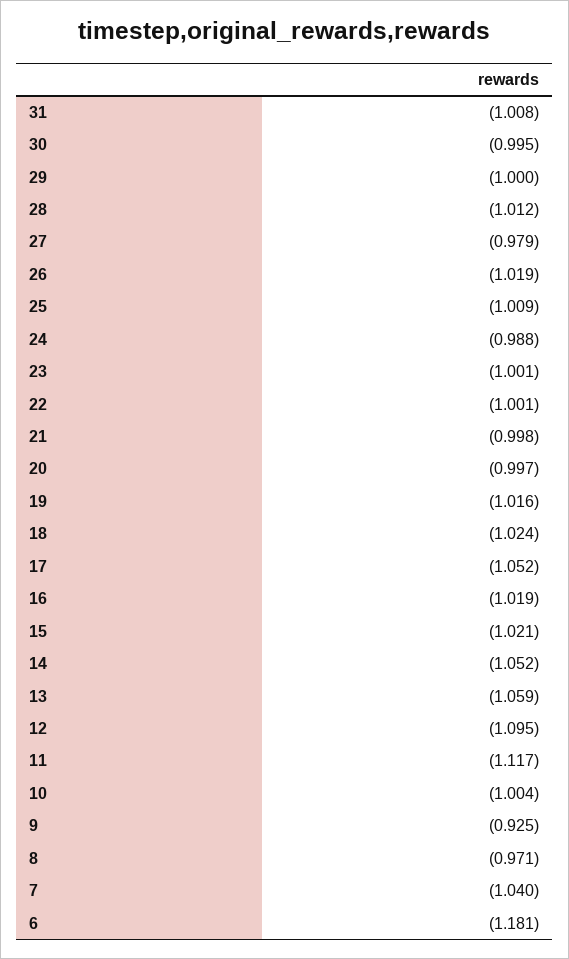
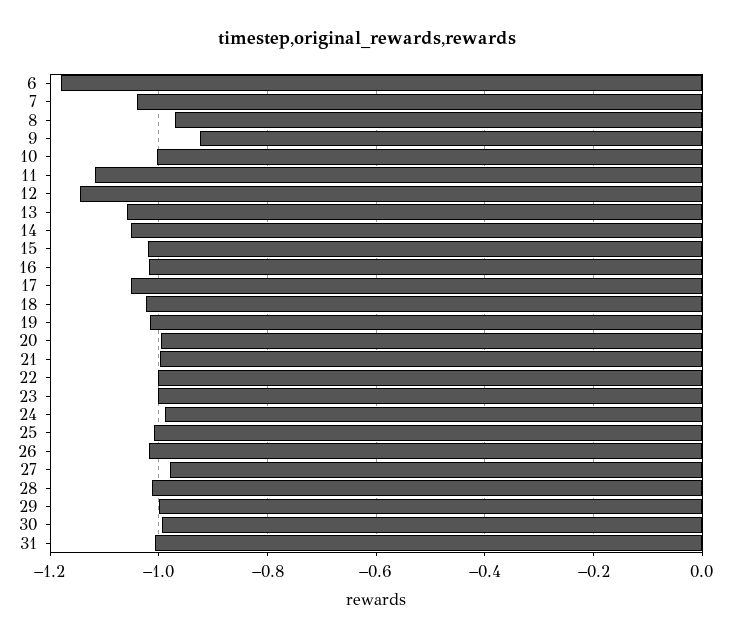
12: -1.095 -> -1.14

